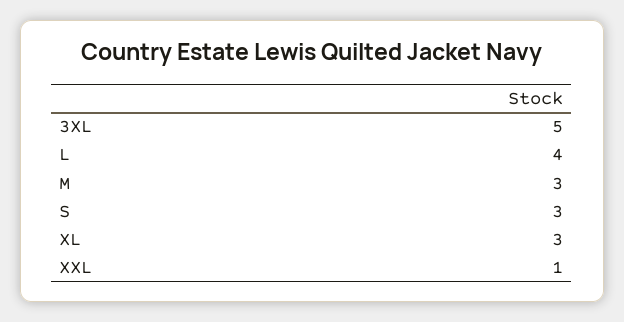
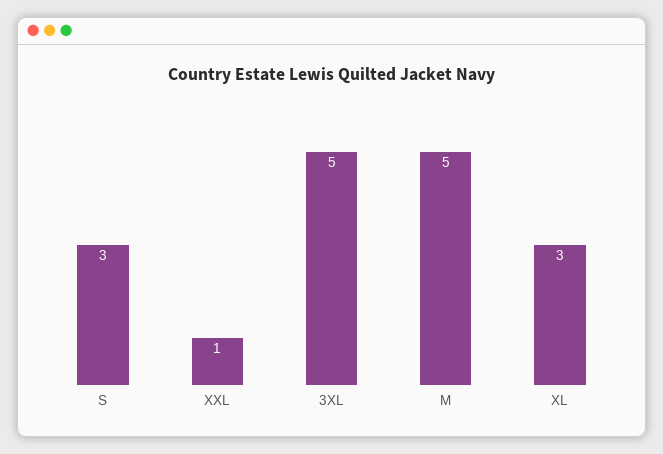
L: 4 -> none
M: 3 -> 5

